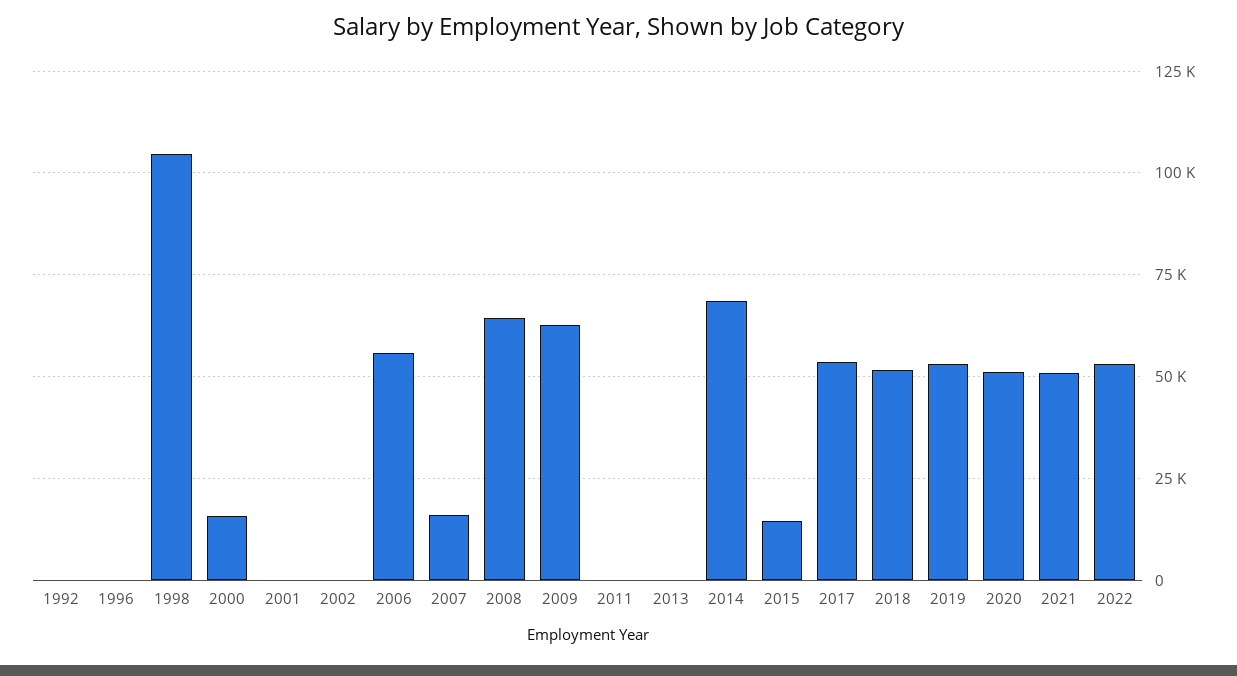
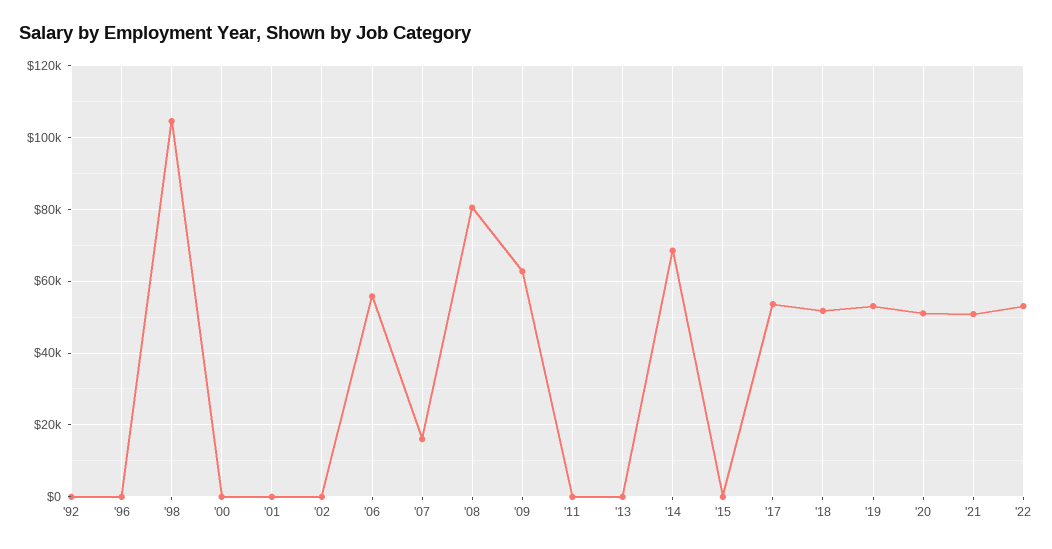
2000: 15000 -> 0
2008: 65000 -> 80000
2015: 15000 -> 0

